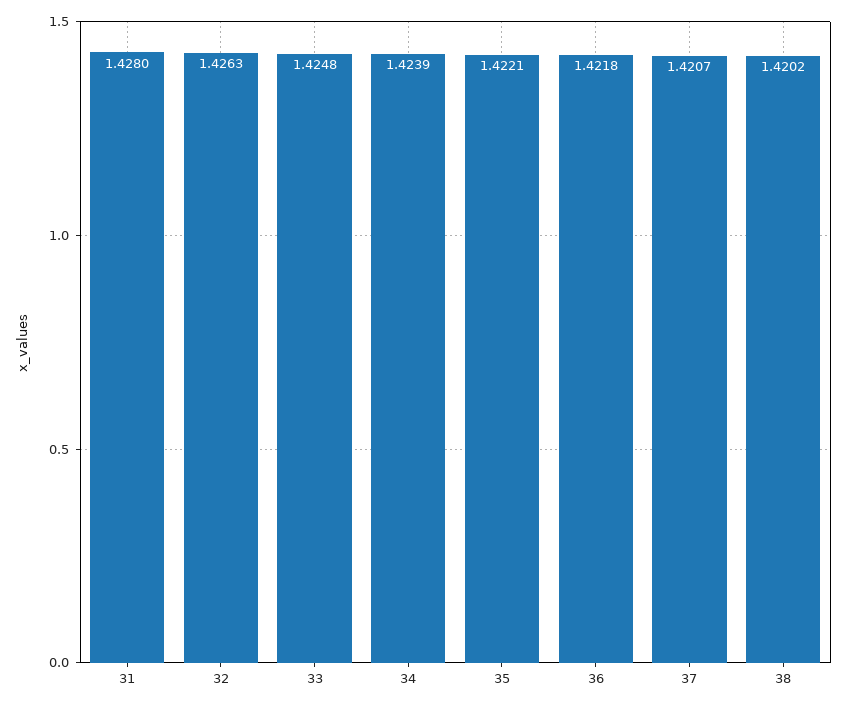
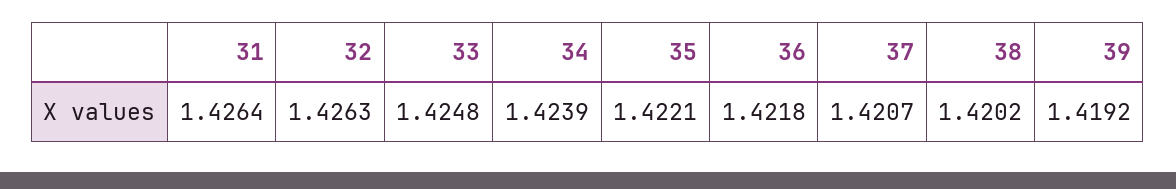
31: 1.428 -> 1.4264
39: none -> 1.4192

